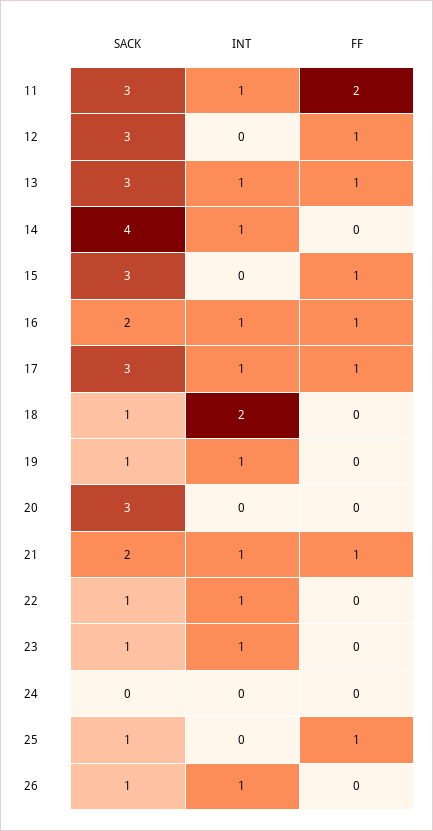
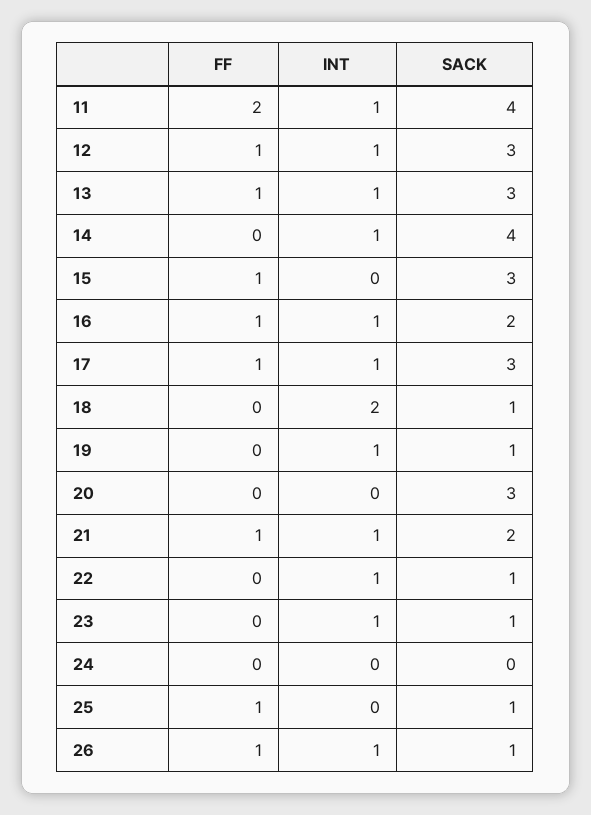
SACK, 11: 3 -> 4
INT, 12: 0 -> 1
FF, 26: 0 -> 1

